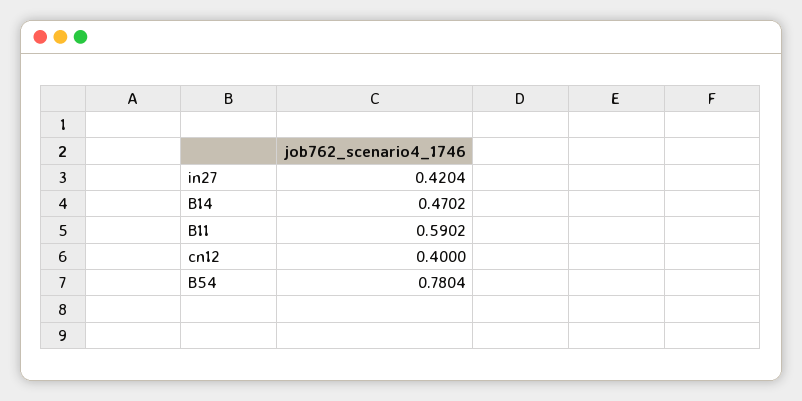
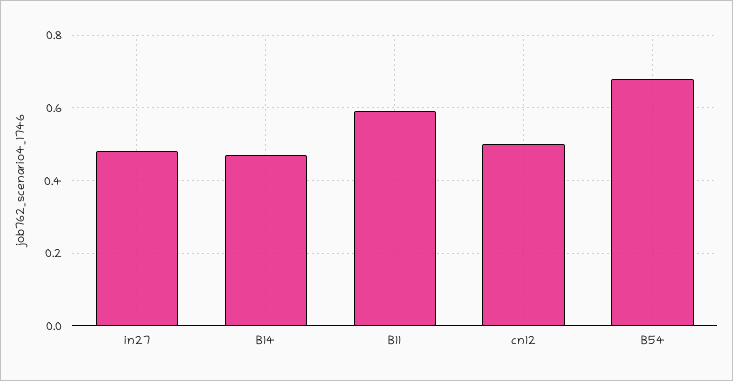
in27: 0.4204 -> 0.48
cn12: 0.4 -> 0.5
B54: 0.7804 -> 0.68

